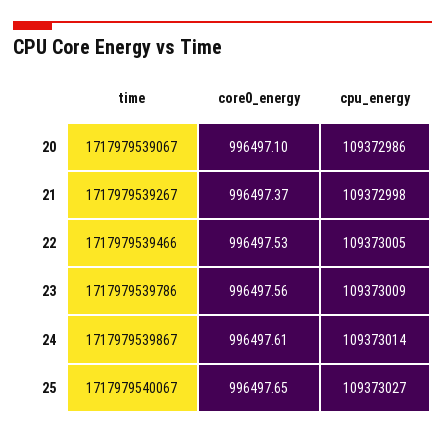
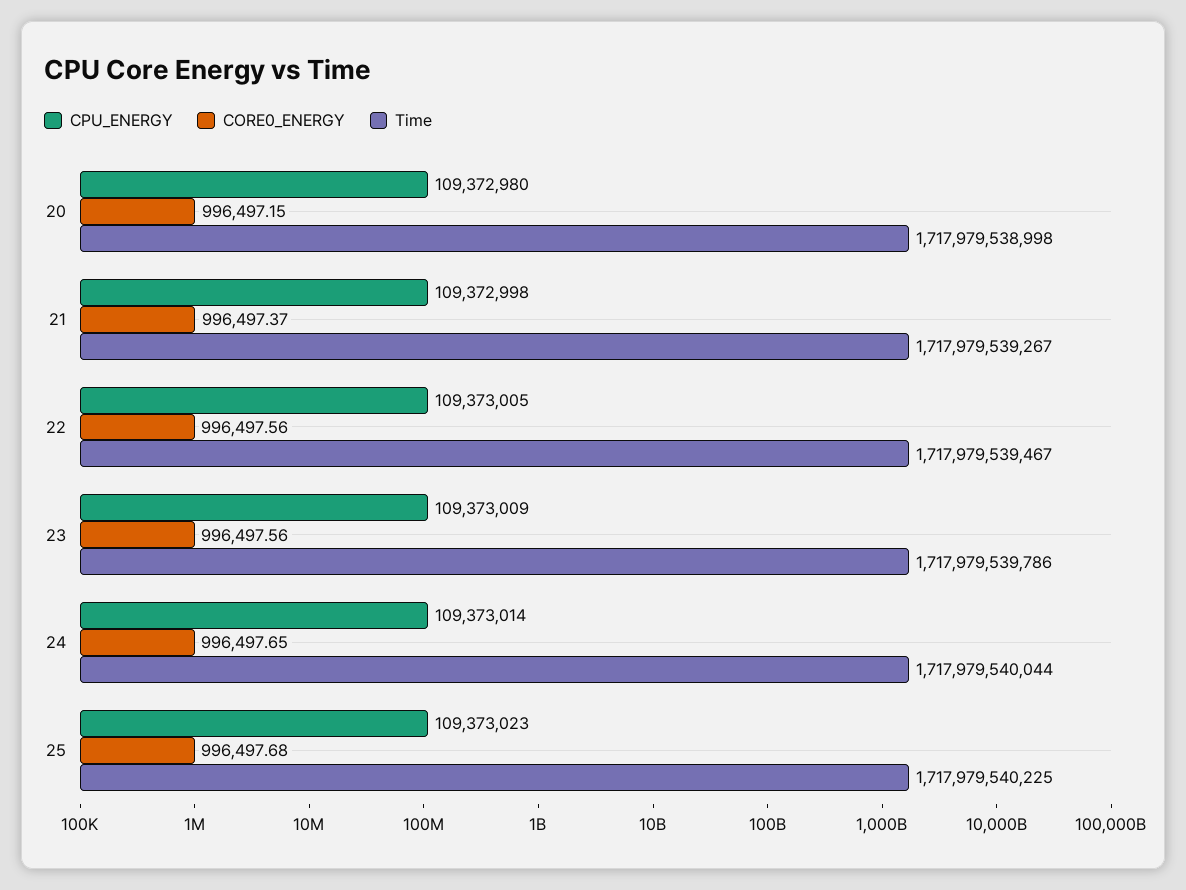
time, 20: 1717979539067 -> 1717979538998
core0_energy, 20: 996497.1 -> 996497.15
cpu_energy, 20: 109372986 -> 109372980
time, 22: 1717979539466 -> 1717979539467
core0_energy, 22: 996497.53 -> 996497.56
time, 24: 1717979539867 -> 1717979540044
core0_energy, 24: 996497.61 -> 996497.65
time, 25: 1717979540067 -> 1717979540225
core0_energy, 25: 996497.65 -> 996497.68
cpu_energy, 25: 109373027 -> 109373023

